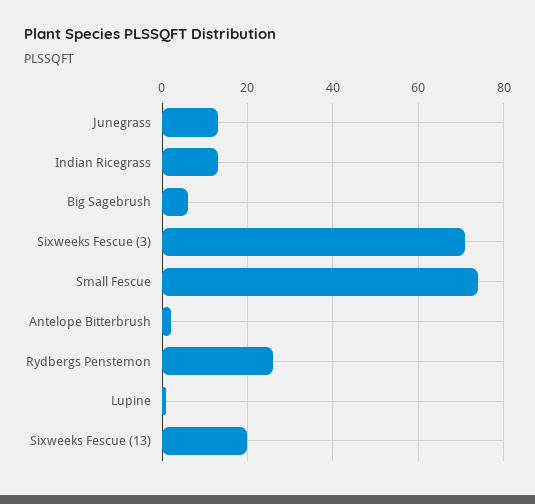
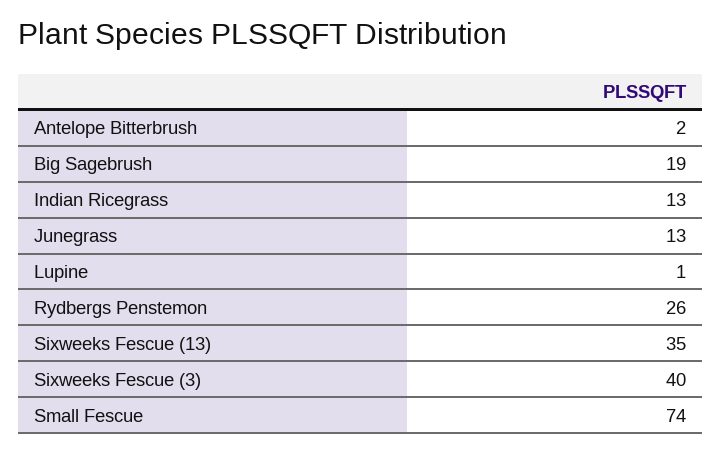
Big Sagebrush: 5 -> 19
Sixweeks Fescue (3): 70 -> 40
Sixweeks Fescue (13): 20 -> 35

